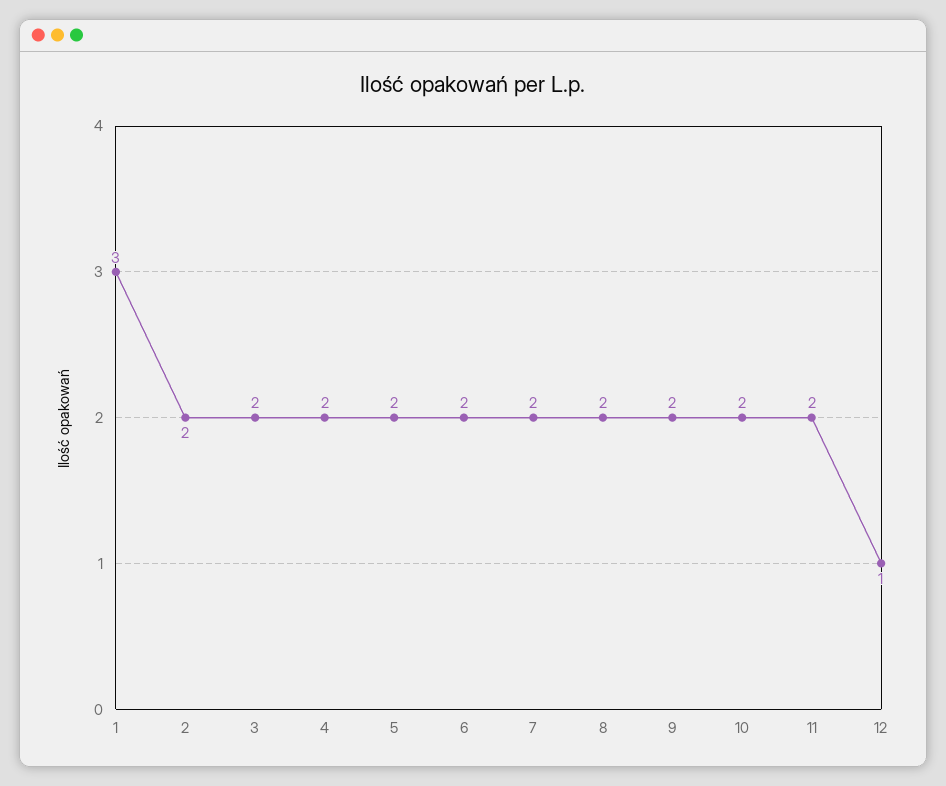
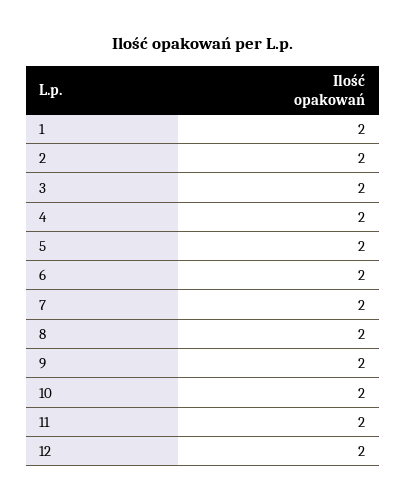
1: 3 -> 2
12: 1 -> 2

